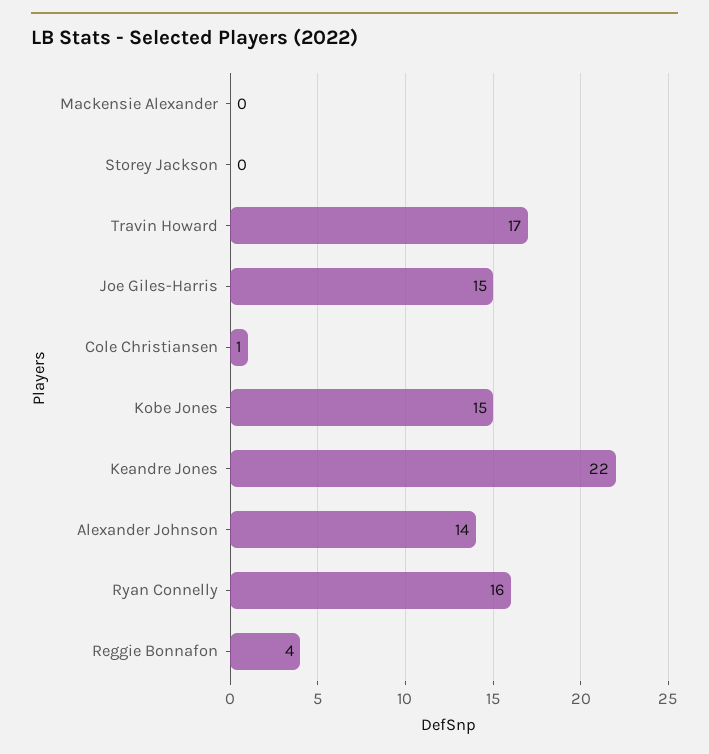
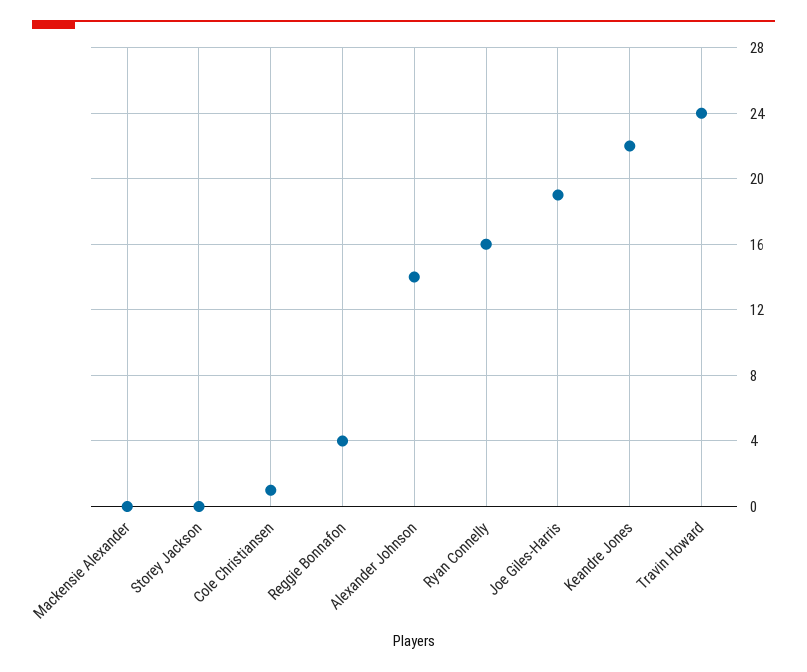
Travin Howard: 17 -> 24
Joe Giles-Harris: 15 -> 19
Kobe Jones: 15 -> none

